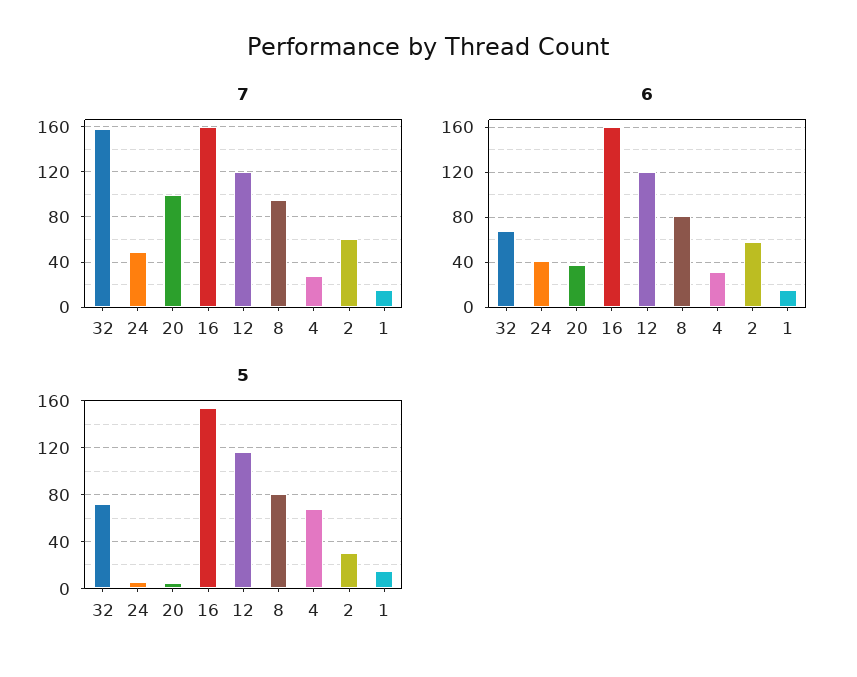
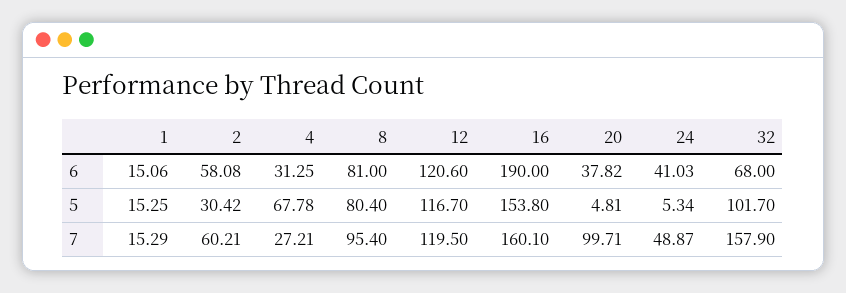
6, 16: 160 -> 190
5, 32: 70 -> 101.7

